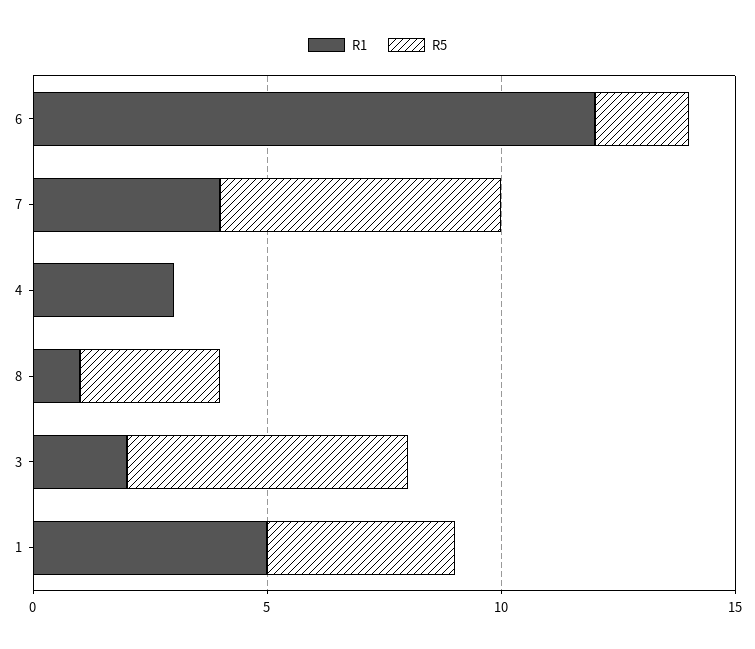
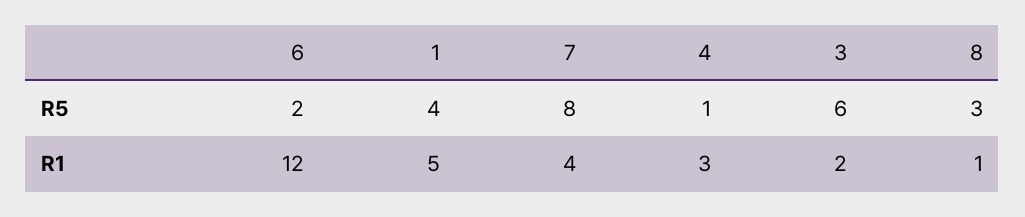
R5, 7: 6 -> 8
R5, 4: 0 -> 1

